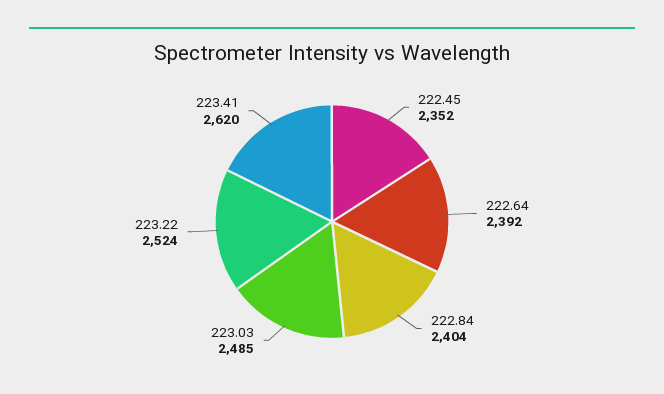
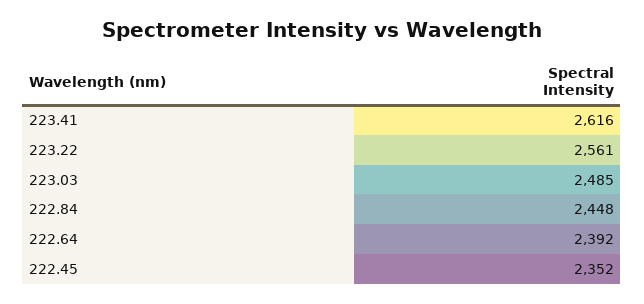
222.84: 2404 -> 2448
223.22: 2524 -> 2561
223.41: 2620 -> 2616

